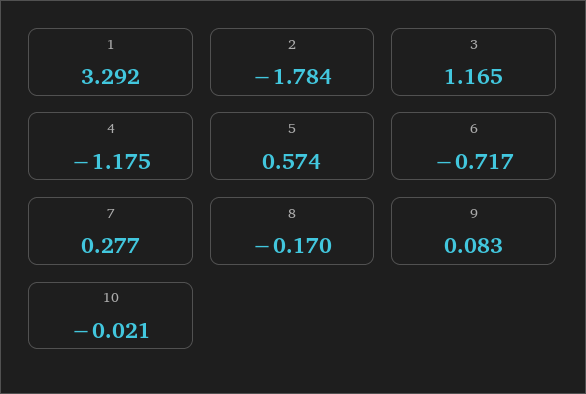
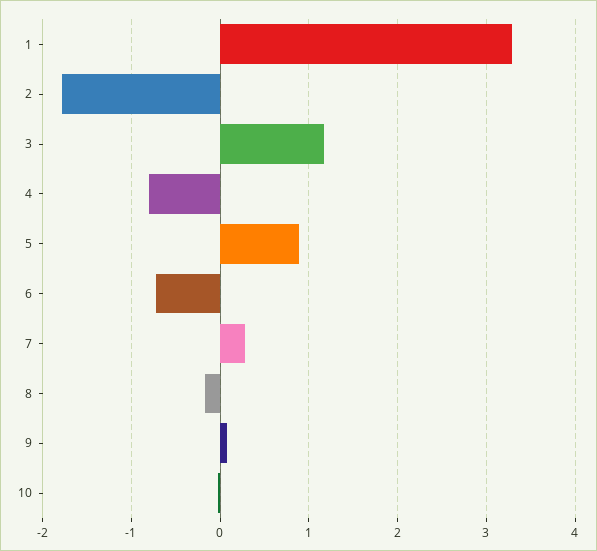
4: -1.175 -> -0.8
5: 0.574 -> 0.9

